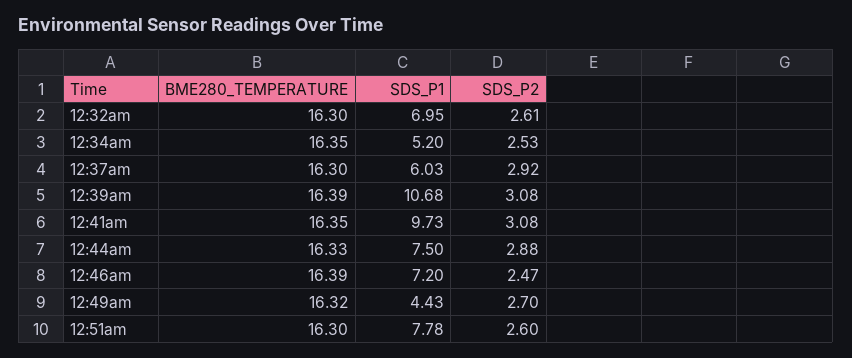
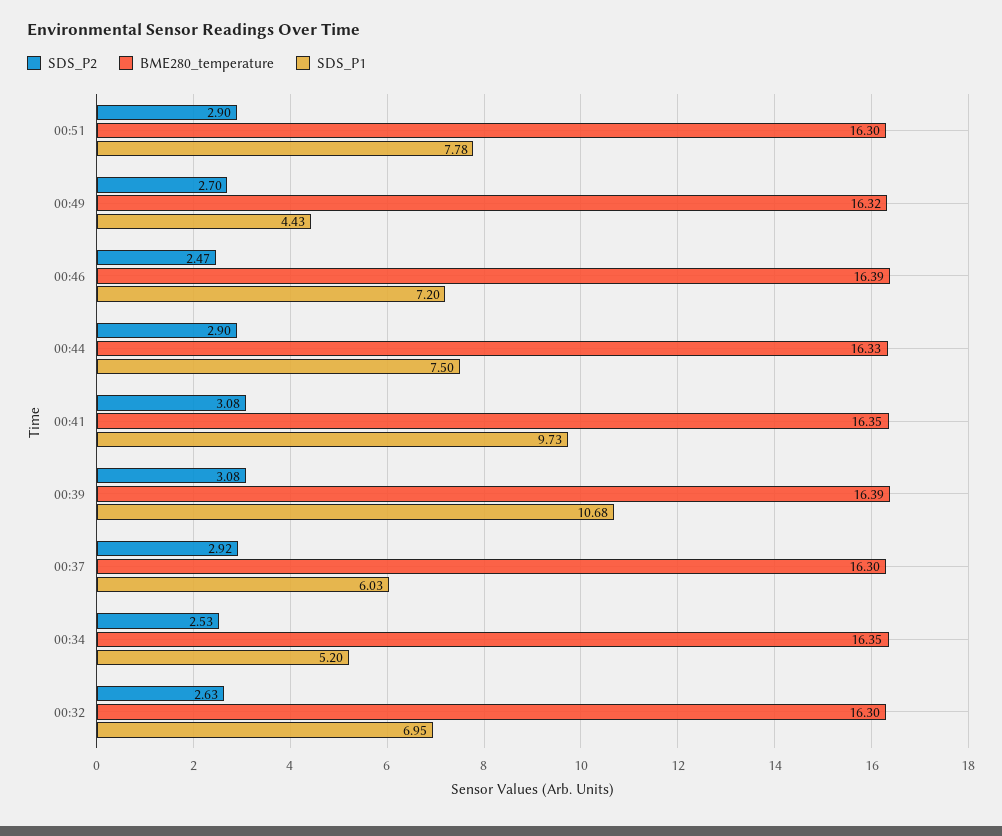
SDS_P2, 12:32am: 2.61 -> 2.63
SDS_P2, 12:44am: 2.88 -> 2.9
SDS_P2, 12:51am: 2.6 -> 2.9

